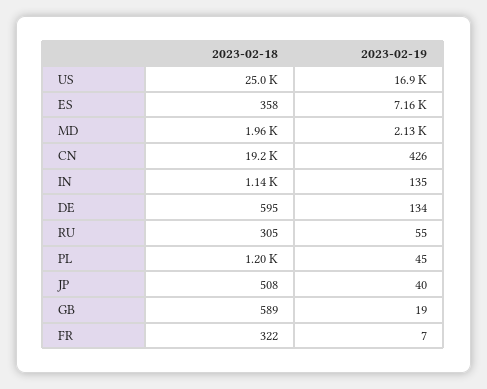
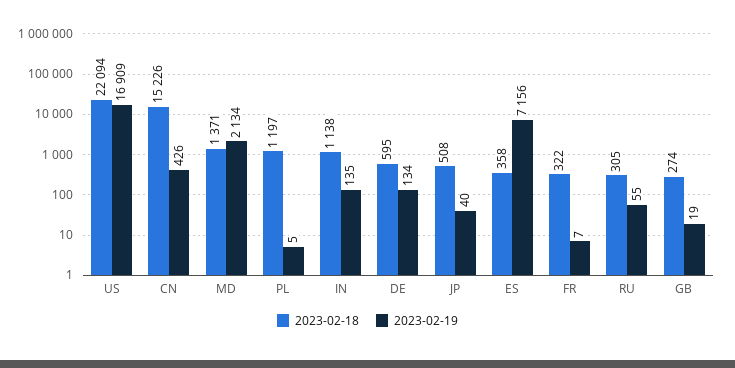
2023-02-18, US: 25000 -> 22094
2023-02-18, MD: 1960 -> 1371
2023-02-18, CN: 19200 -> 15226
2023-02-19, PL: 45 -> 5
2023-02-18, GB: 589 -> 274

